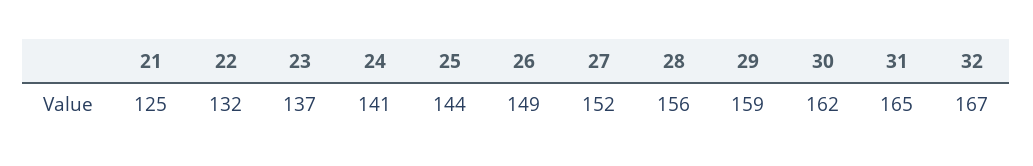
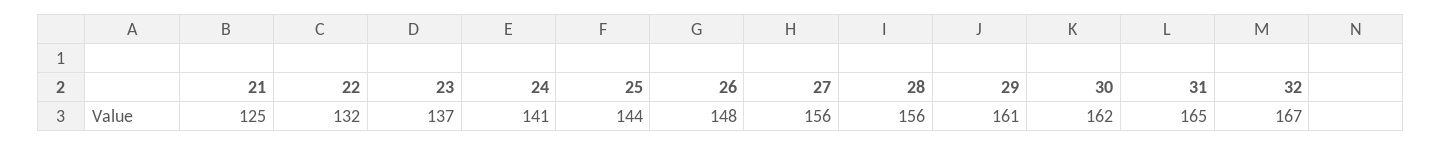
26: 149 -> 148
27: 152 -> 156
29: 159 -> 161

